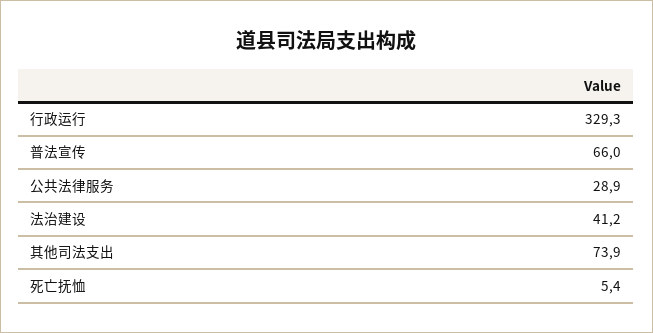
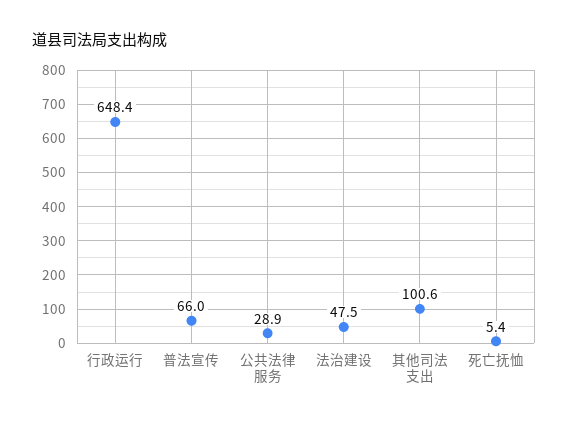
行政运行: 329.3 -> 648.4
法治建设: 41.2 -> 47.5
其他司法支出: 73.9 -> 100.6

